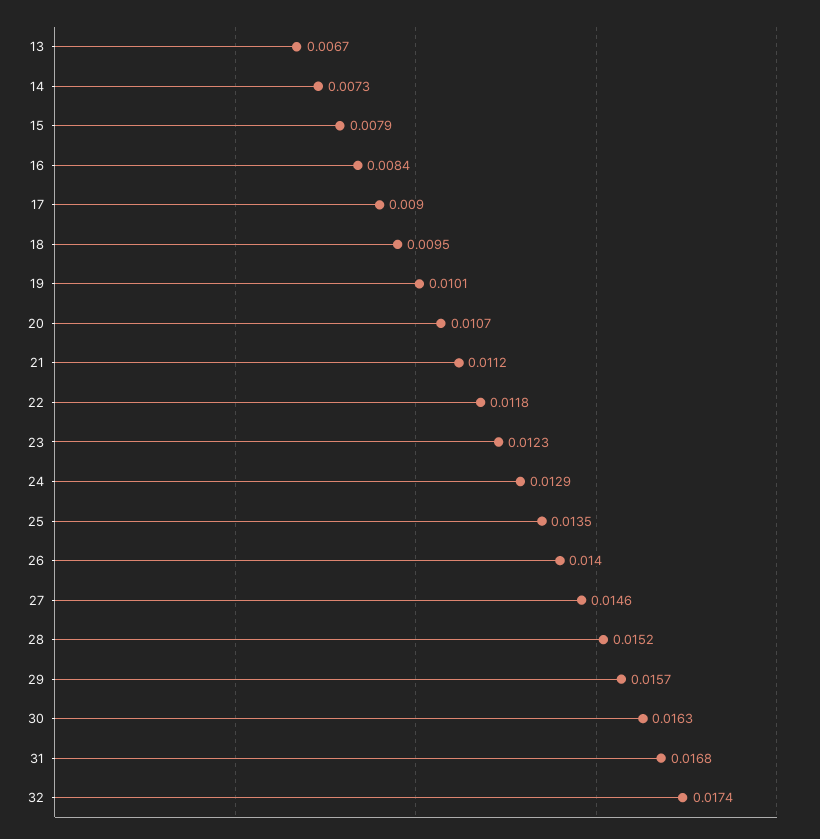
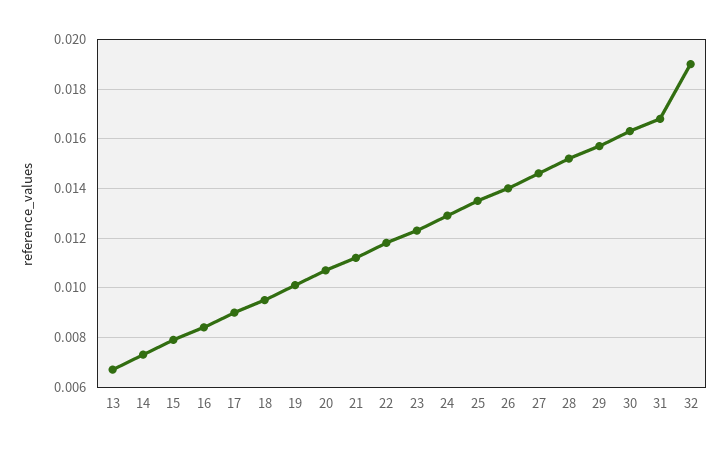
32: 0.0174 -> 0.019

